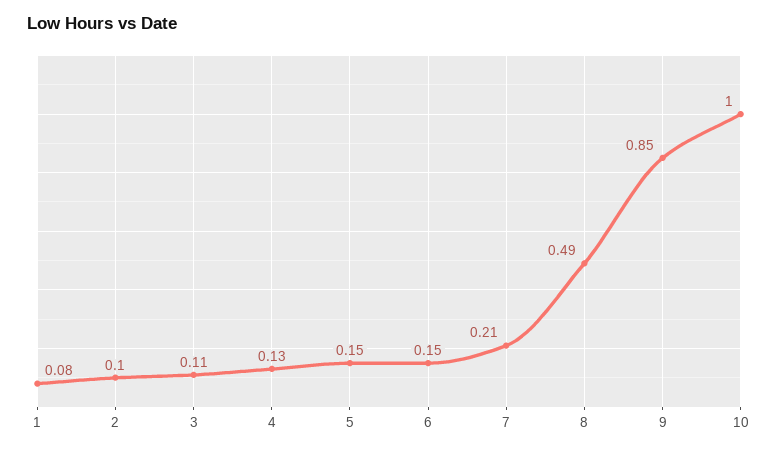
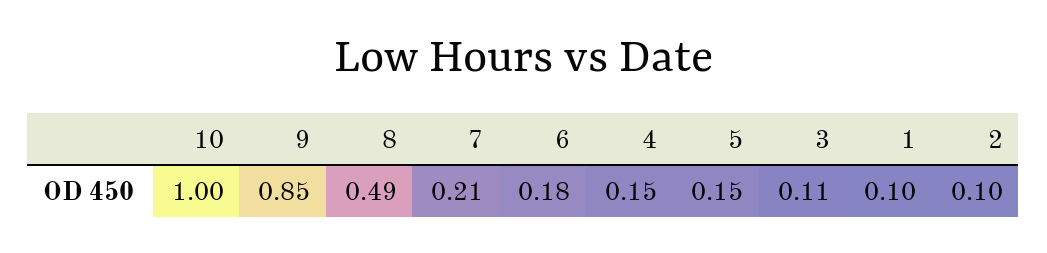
1: 0.08 -> 0.1
4: 0.13 -> 0.15
6: 0.15 -> 0.18

